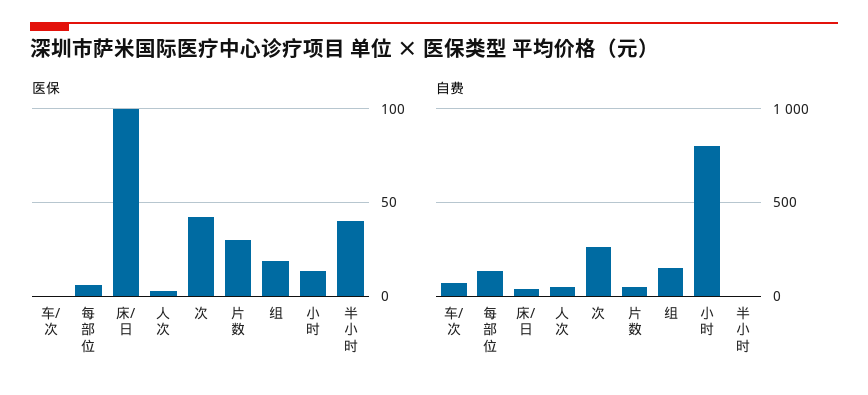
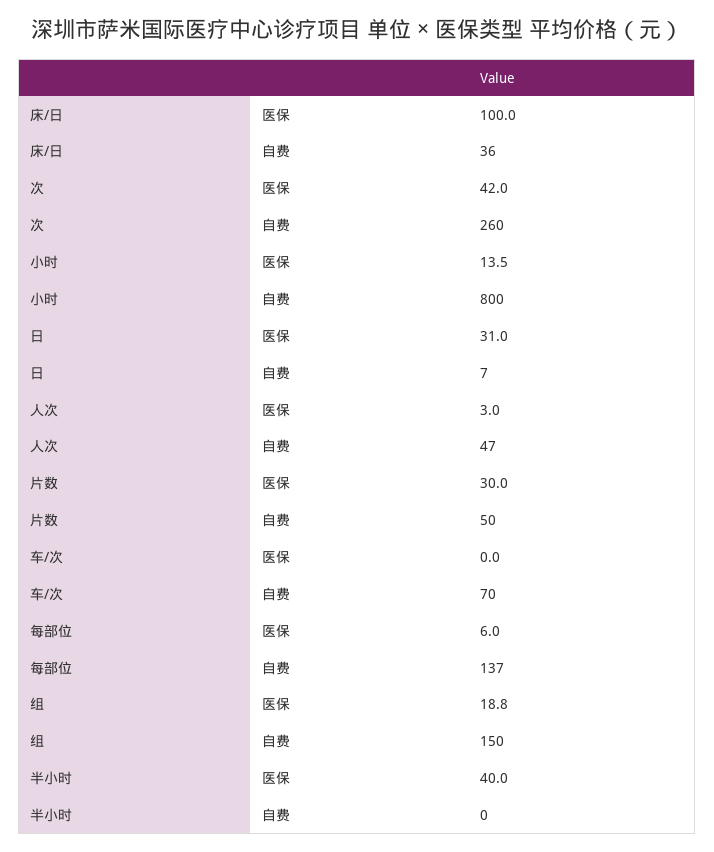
医保, 日: none -> 31
自费, 日: none -> 7

